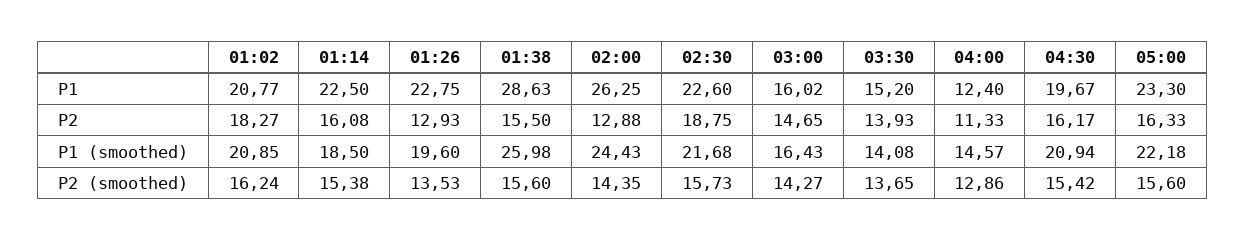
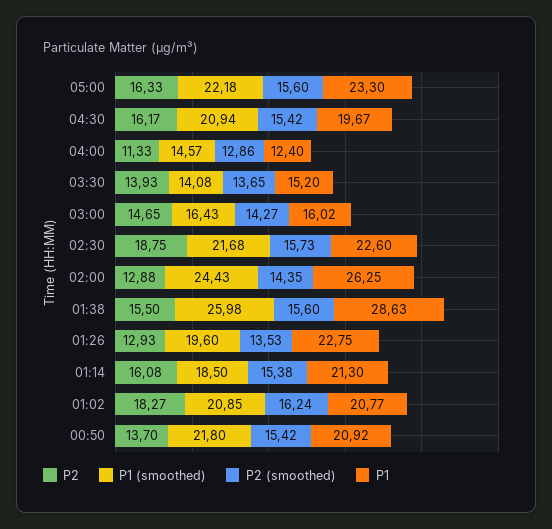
P1, 01:14: 22.5 -> 21.3
P2, 00:50: none -> 13.7
P1 (smoothed), 00:50: none -> 21.8
P2 (smoothed), 00:50: none -> 15.42
P1, 00:50: none -> 20.92

